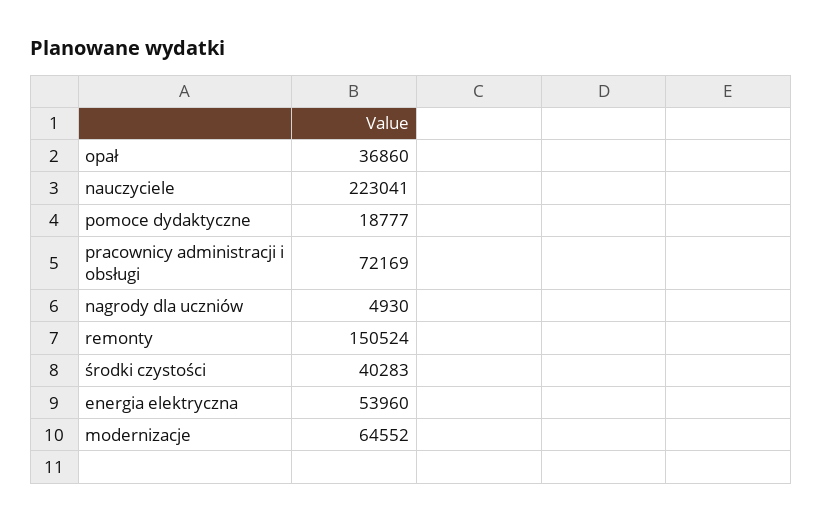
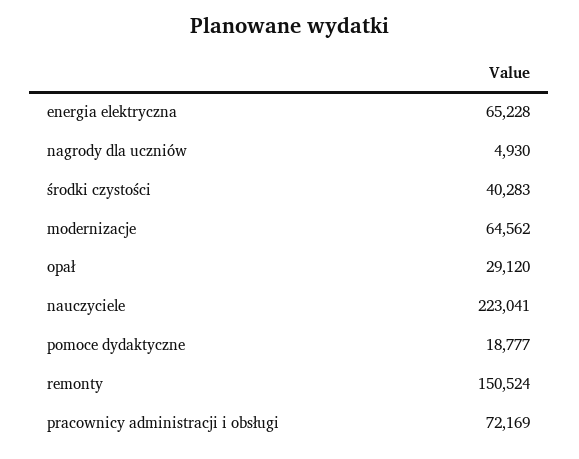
opał: 36860 -> 29120
energia elektryczna: 53960 -> 65228
modernizacje: 64552 -> 64562

